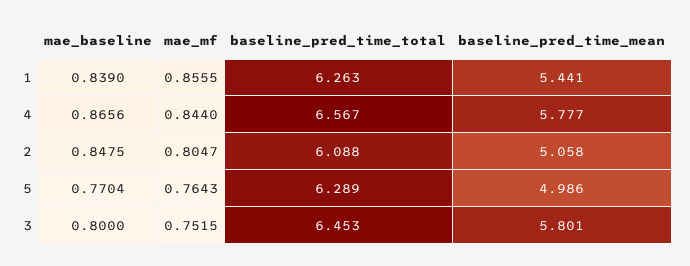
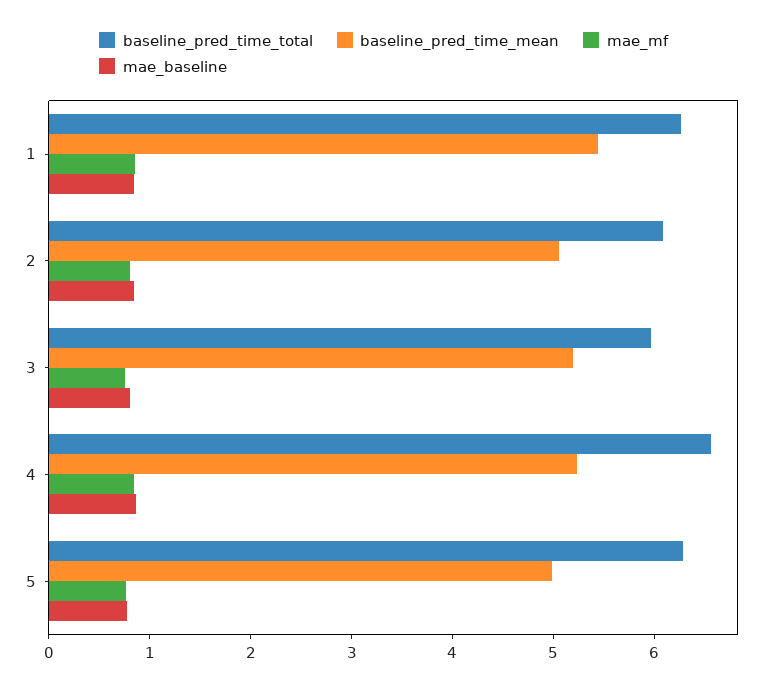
baseline_pred_time_mean, 4: 5.777 -> 5.2
baseline_pred_time_total, 3: 6.453 -> 6
baseline_pred_time_mean, 3: 5.801 -> 5.2

